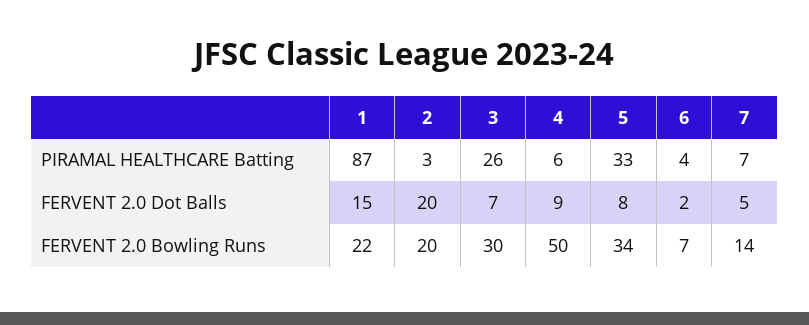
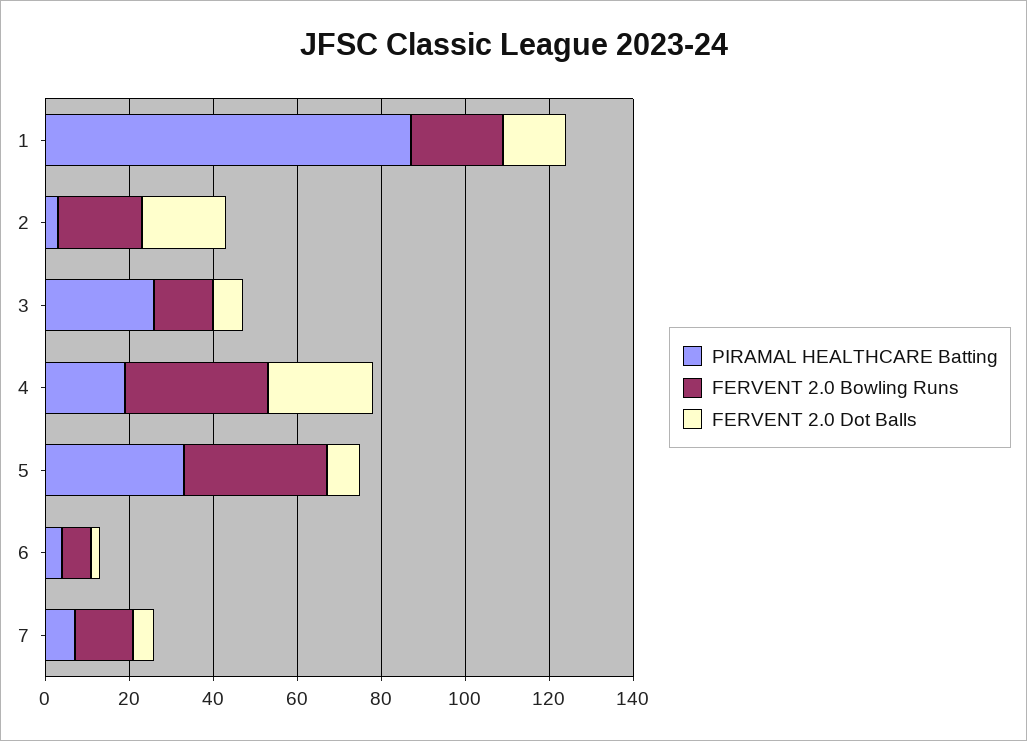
PIRAMAL HEALTHCARE Batting, 4: 6 -> 20
FERVENT 2.0 Dot Balls, 4: 9 -> 25
FERVENT 2.0 Bowling Runs, 3: 30 -> 15
FERVENT 2.0 Bowling Runs, 4: 50 -> 35

